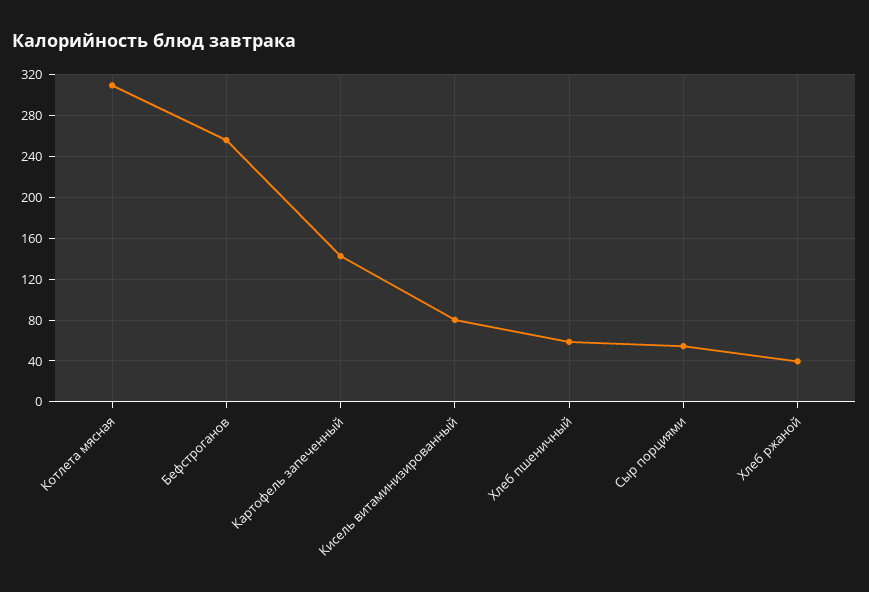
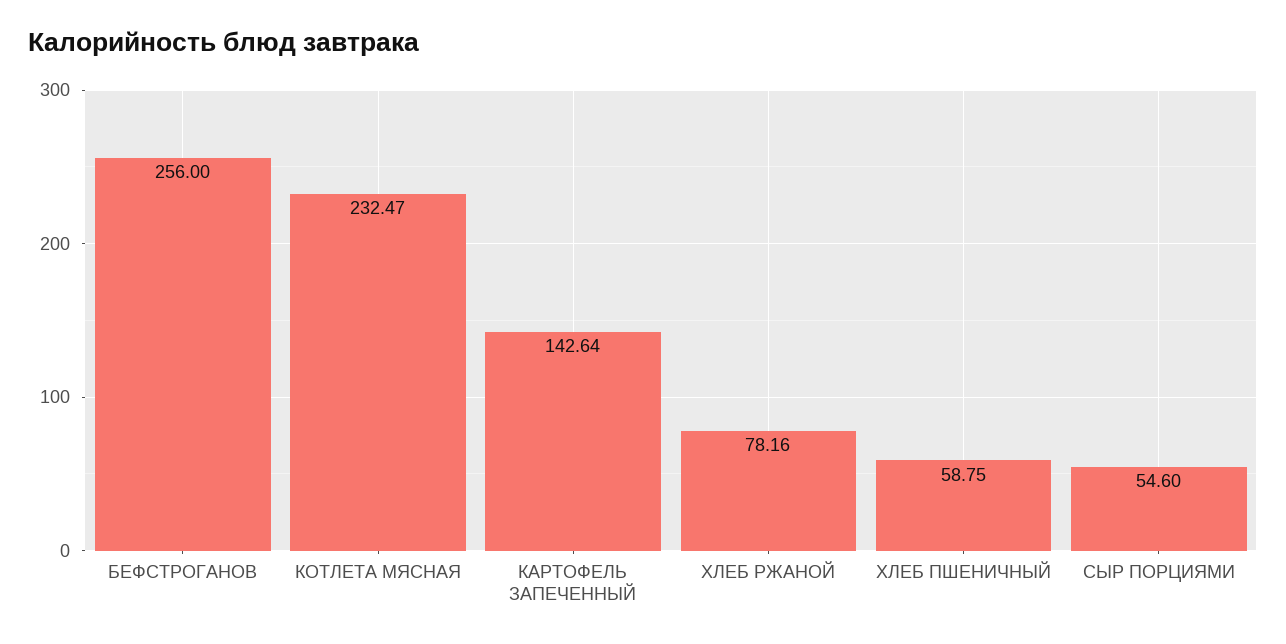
Котлета мясная: 310 -> 232.47
Кисель витаминизированный: 80 -> none
Хлеб ржаной: 40 -> 78.16

